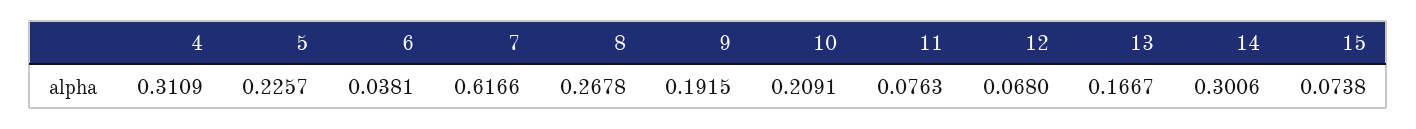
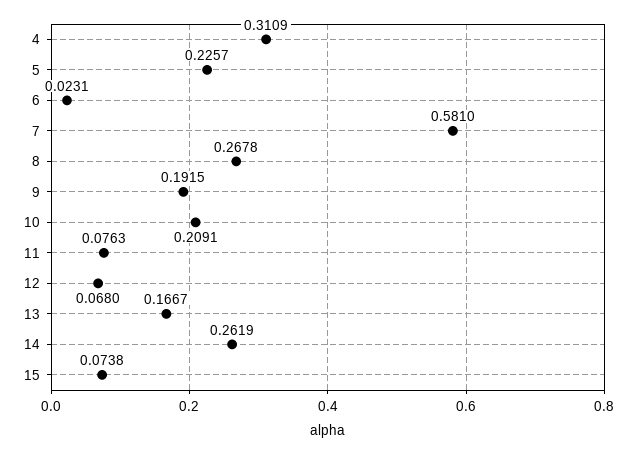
6: 0.0381 -> 0.0231
7: 0.6166 -> 0.581
14: 0.3006 -> 0.2619

